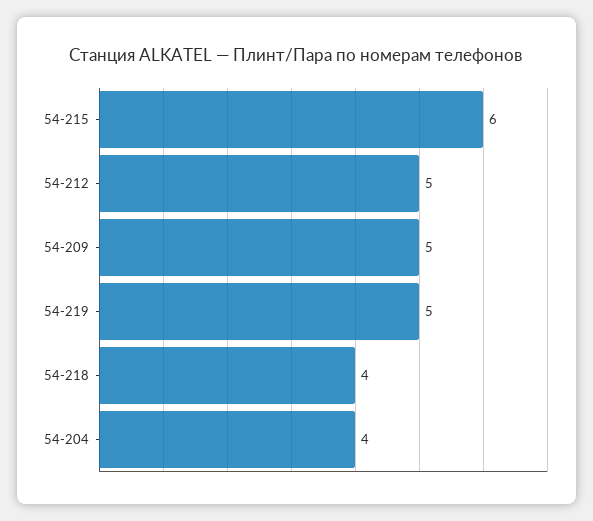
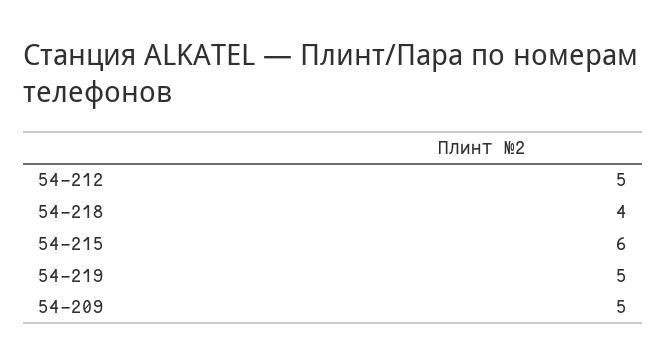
54-204: 4 -> none

